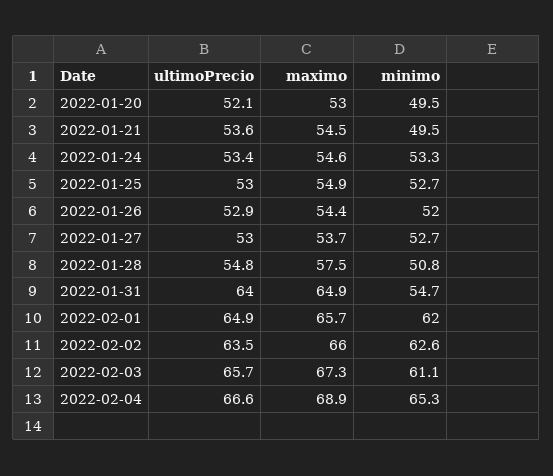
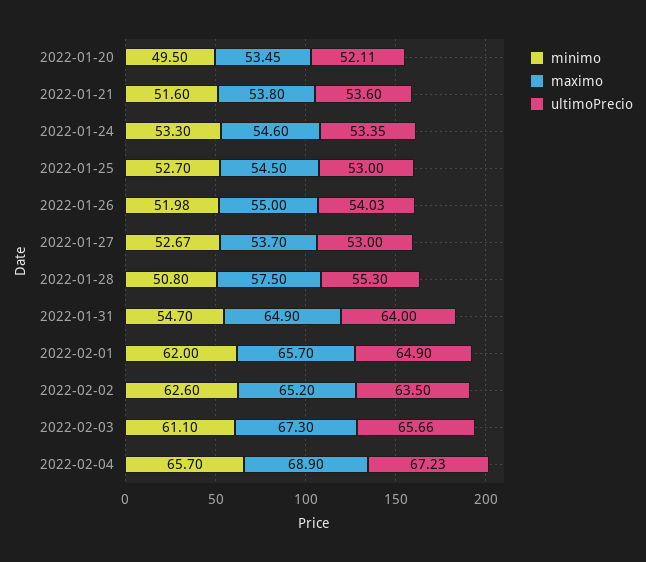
maximo, 2022-01-20: 53 -> 53.45
maximo, 2022-01-21: 54.5 -> 53.8
minimo, 2022-01-21: 49.5 -> 51.6
maximo, 2022-01-25: 54.9 -> 54.5
ultimoPrecio, 2022-01-26: 52.9 -> 54.03
maximo, 2022-01-26: 54.4 -> 55
ultimoPrecio, 2022-01-28: 54.8 -> 55.3
maximo, 2022-02-02: 66 -> 65.2
ultimoPrecio, 2022-02-04: 66.6 -> 67.23
minimo, 2022-02-04: 65.3 -> 65.7

